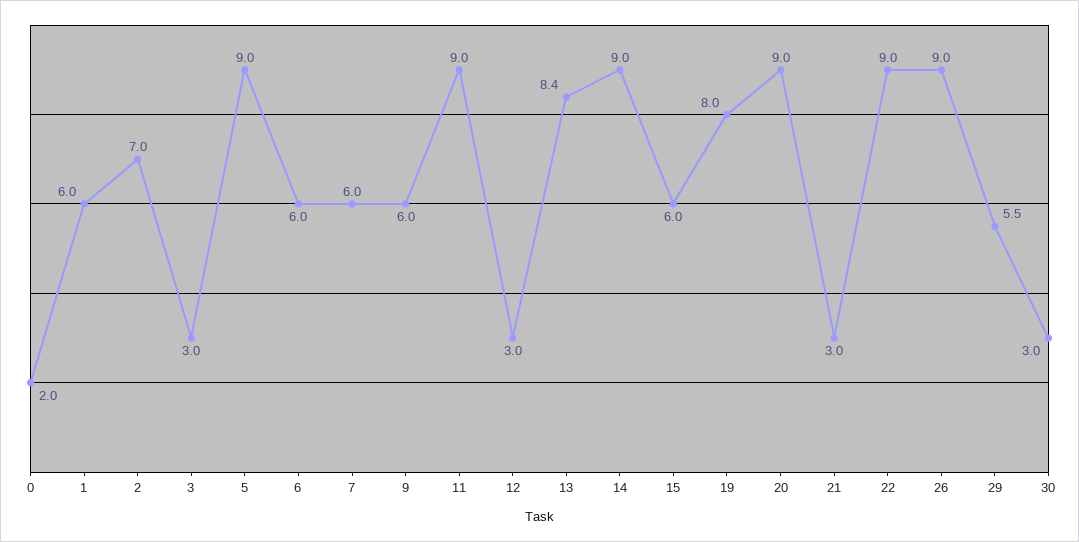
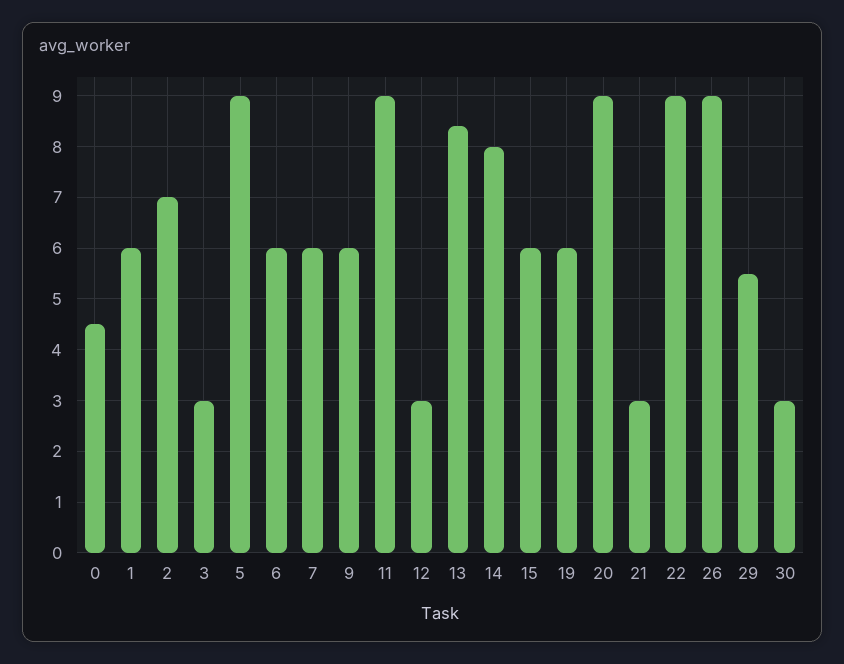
0: 2 -> 4.5
14: 9 -> 8
19: 8 -> 6

